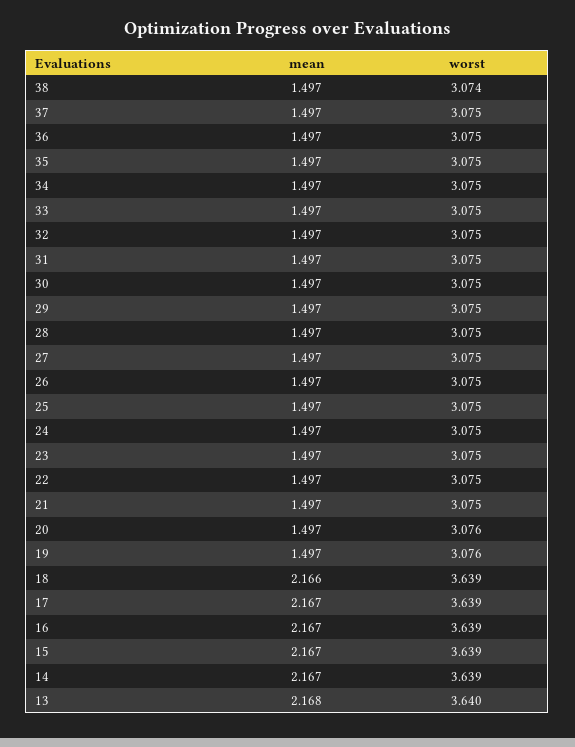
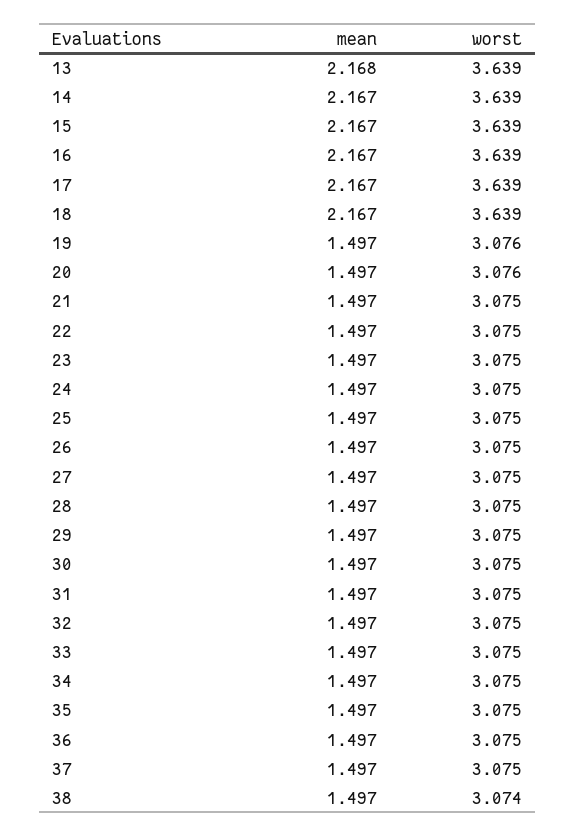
mean, 18: 2.166 -> 2.167
worst, 13: 3.64 -> 3.639

